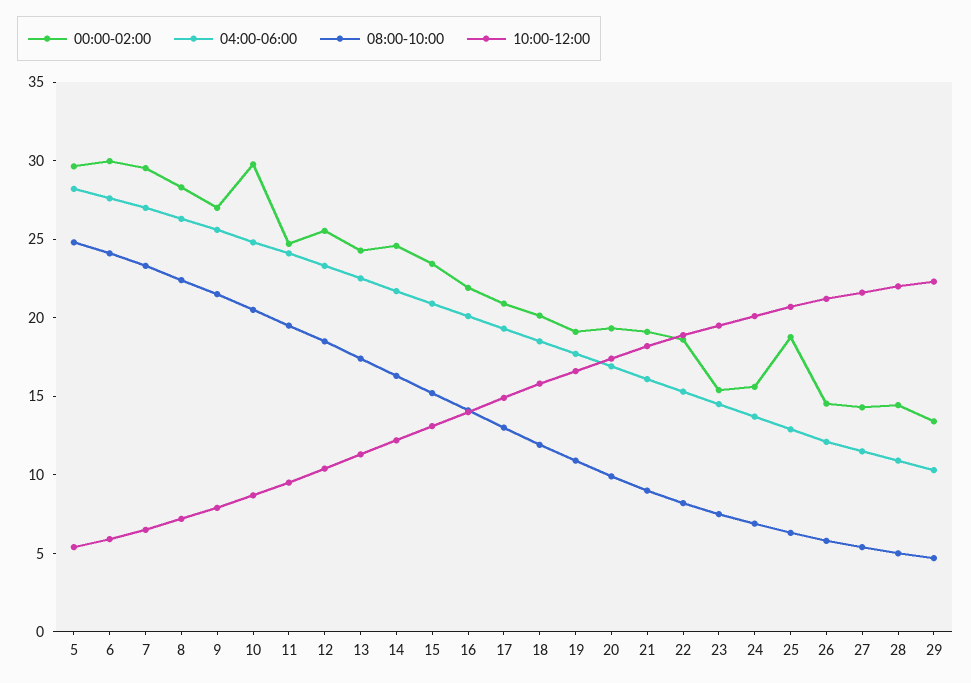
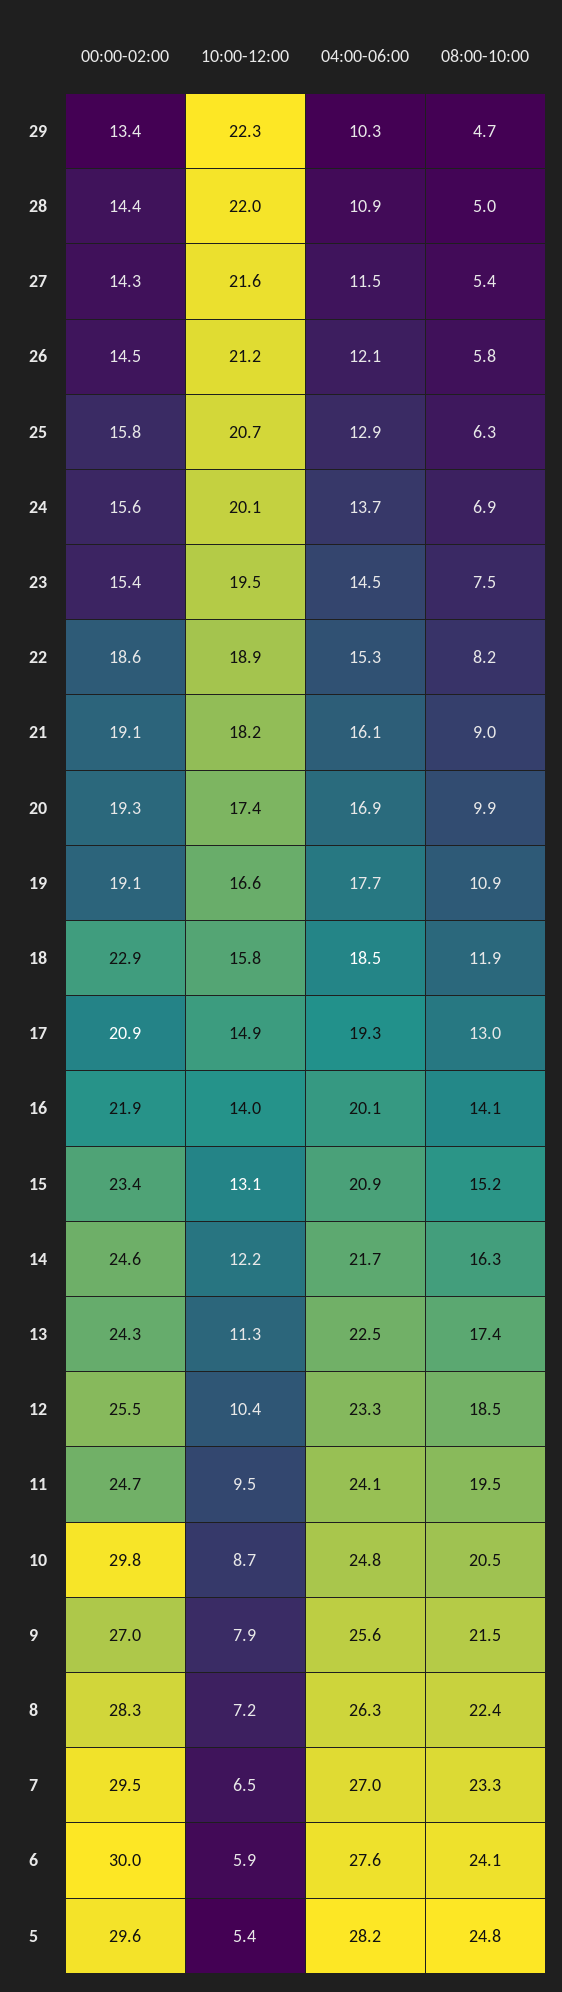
00:00-02:00, 18: 20 -> 22.9
00:00-02:00, 25: 19 -> 15.8

